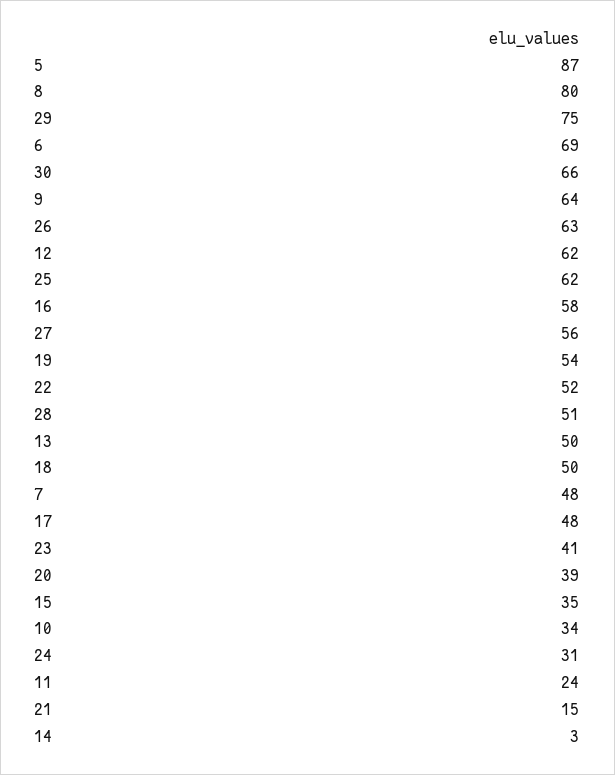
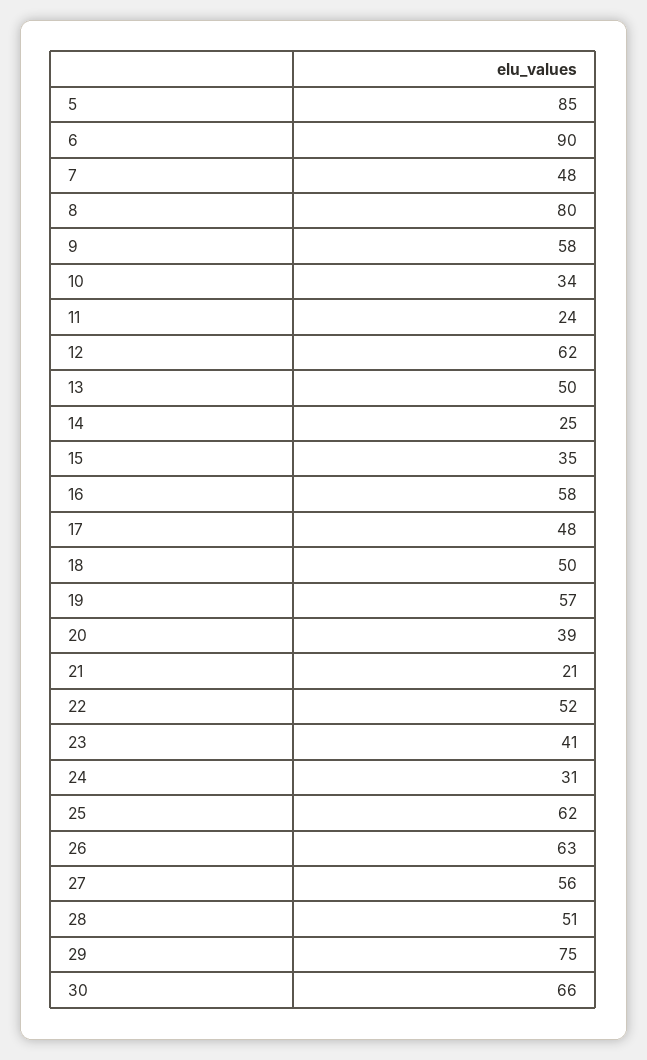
5: 87 -> 85
6: 69 -> 90
9: 64 -> 58
19: 54 -> 57
21: 15 -> 21
14: 3 -> 25

